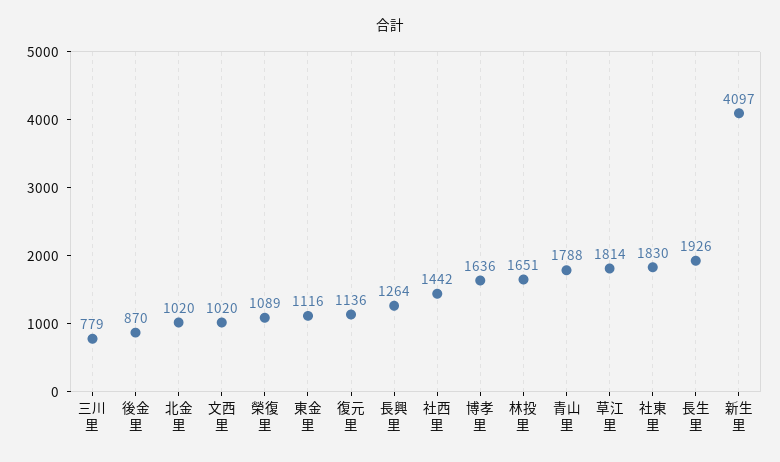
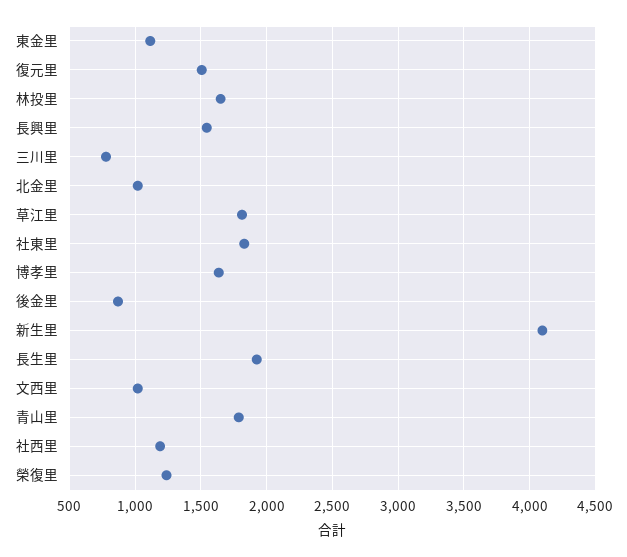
榮復里: 1089 -> 1250
復元里: 1136 -> 1500
長興里: 1264 -> 1550
社西里: 1442 -> 1200

